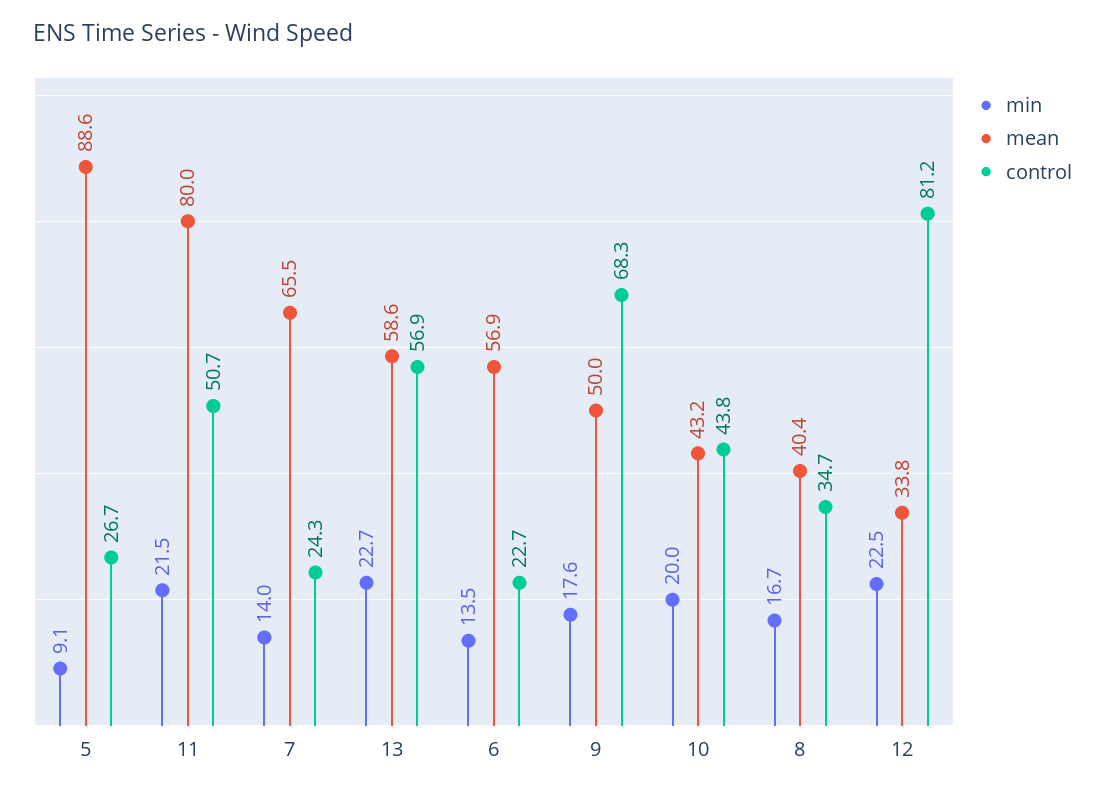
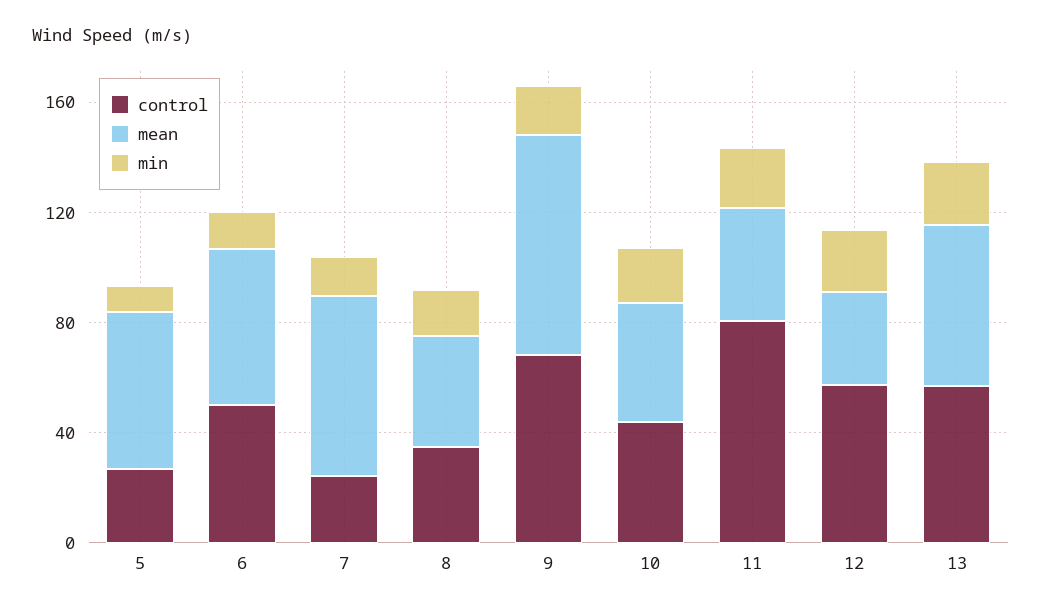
mean, 5: 88.6 -> 60
mean, 11: 80 -> 40
control, 11: 50.7 -> 80
control, 6: 22.7 -> 50
mean, 9: 50 -> 80
control, 12: 81.2 -> 60

